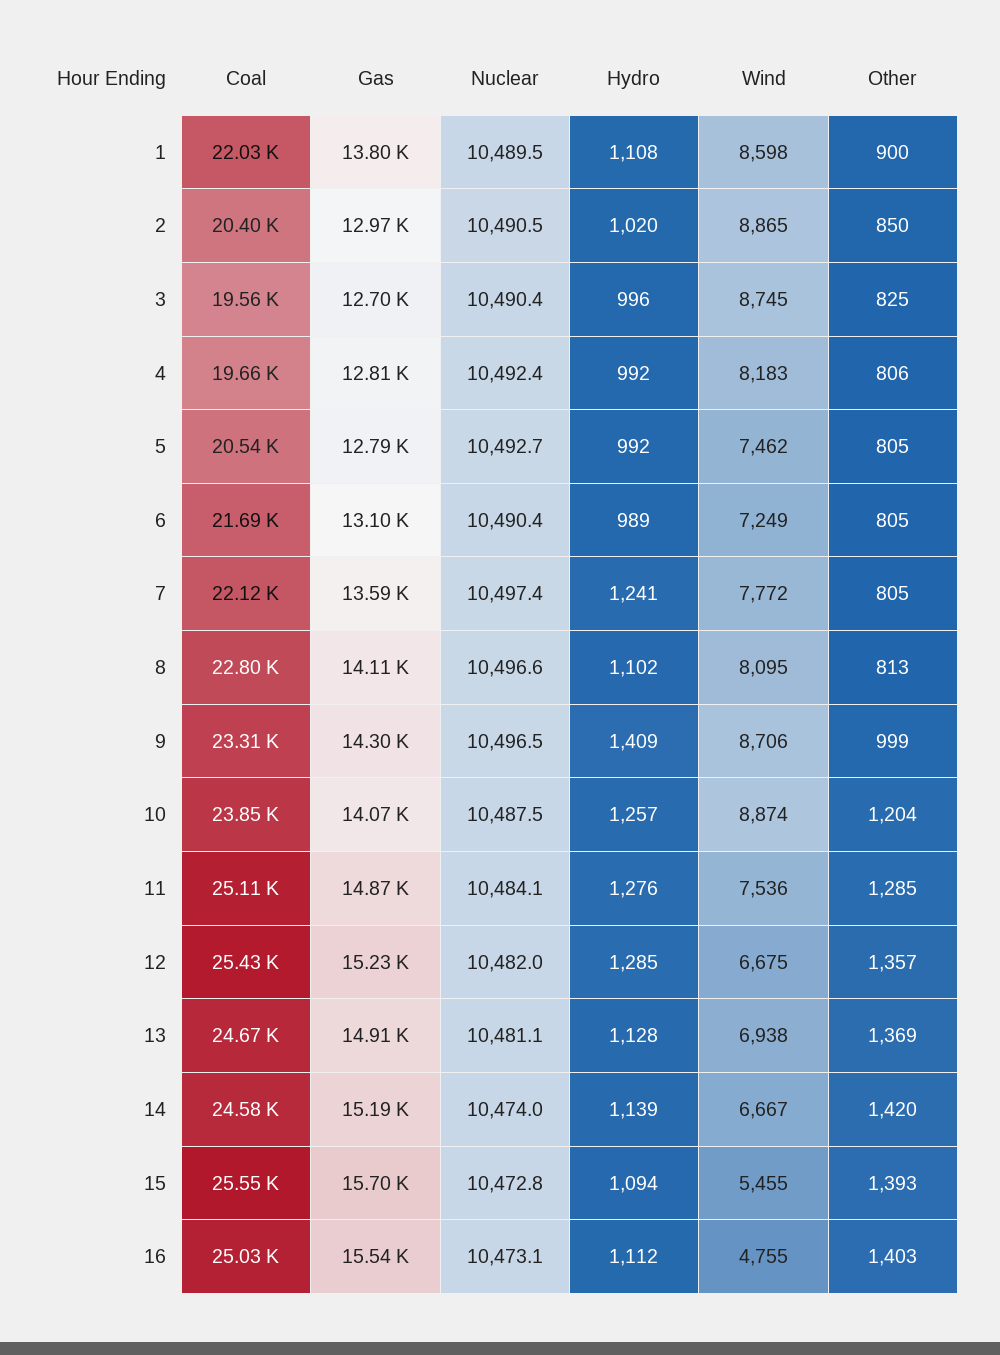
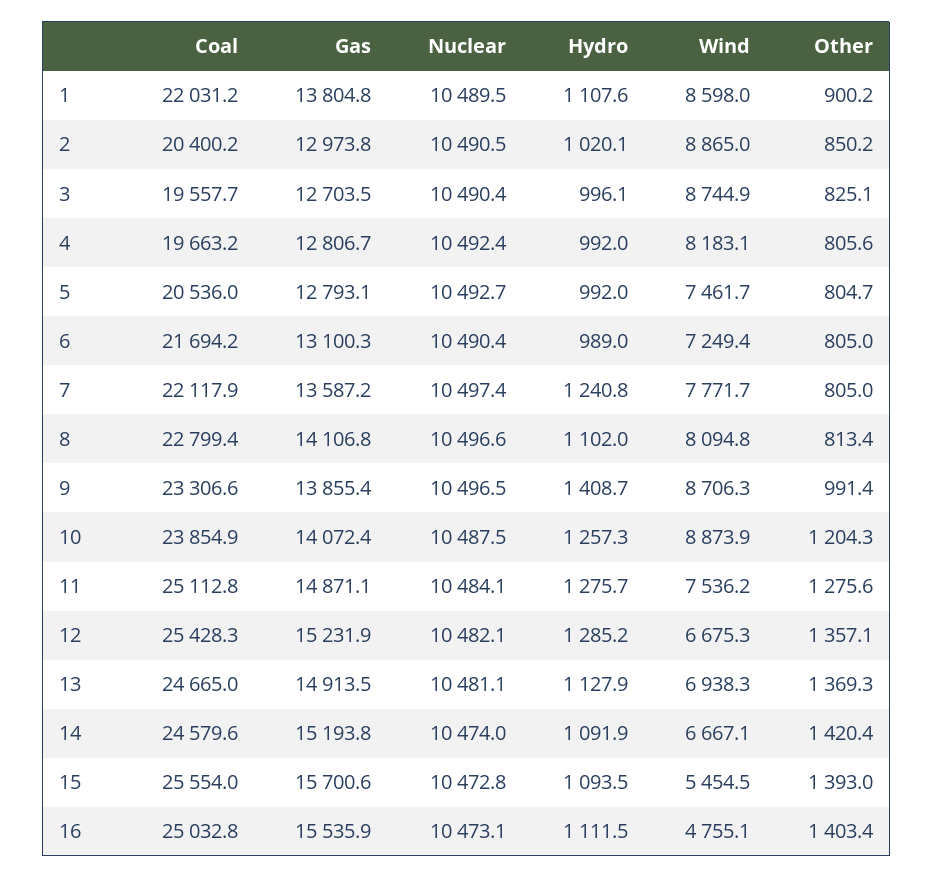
Gas, 9: 14300 -> 13855.4
Other, 9: 999 -> 991.4
Other, 11: 1285 -> 1275.6
Nuclear, 12: 10482 -> 10482.1
Hydro, 14: 1139 -> 1091.9

